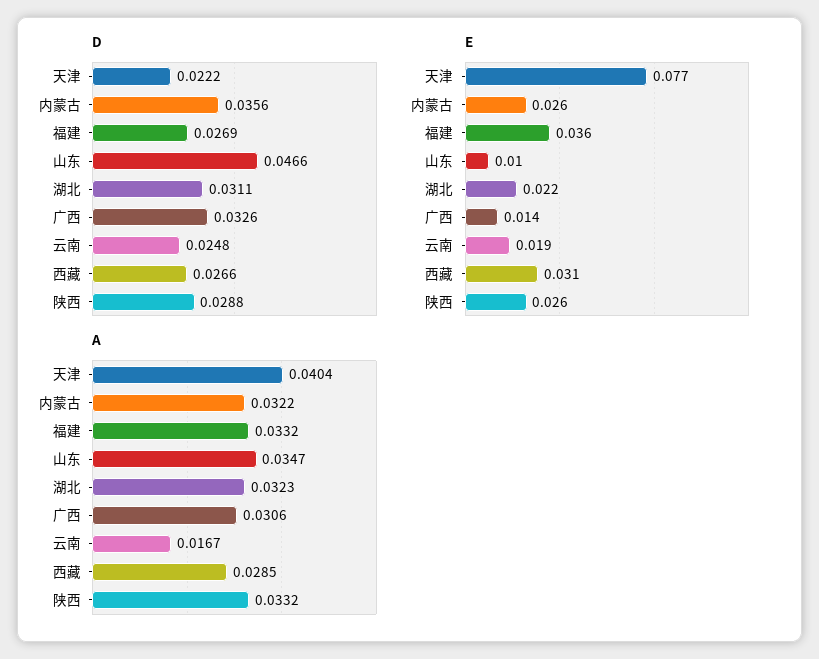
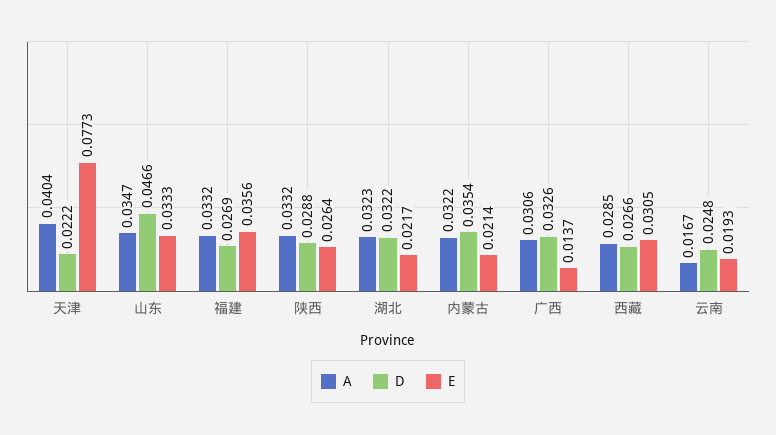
D, 内蒙古: 0.0356 -> 0.0354
D, 湖北: 0.0311 -> 0.0322
E, 内蒙古: 0.026 -> 0.0214
E, 山东: 0.01 -> 0.0333

